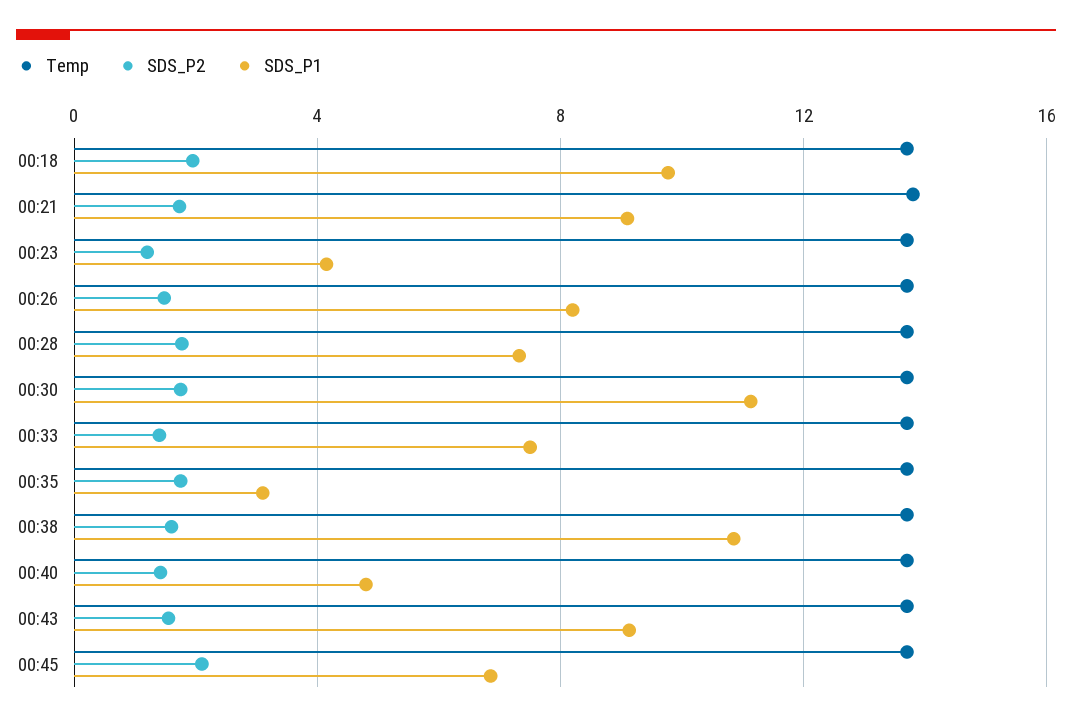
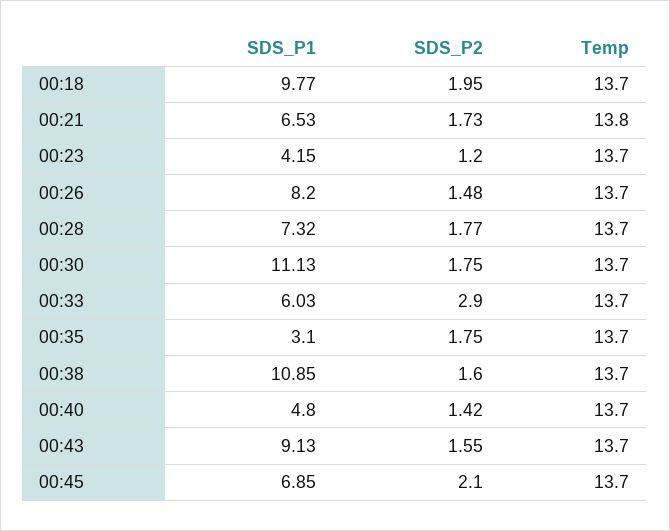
SDS_P1, 00:21: 9 -> 6.53
SDS_P2, 00:33: 1.5 -> 2.9
SDS_P1, 00:33: 7.5 -> 6.03

